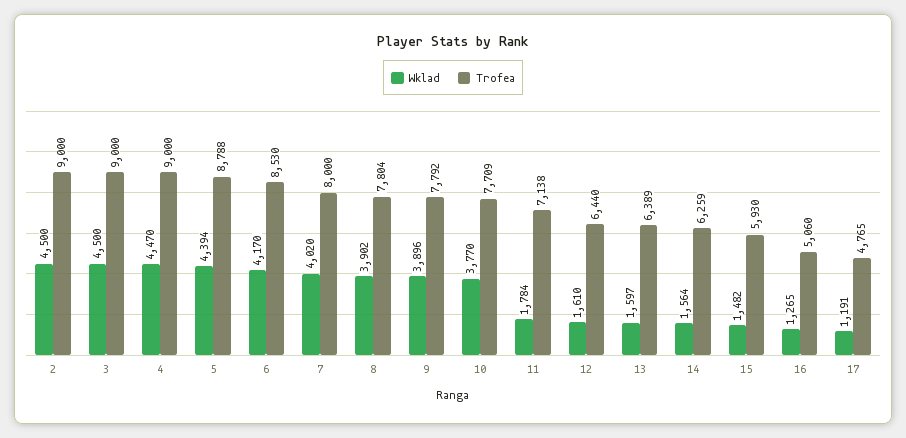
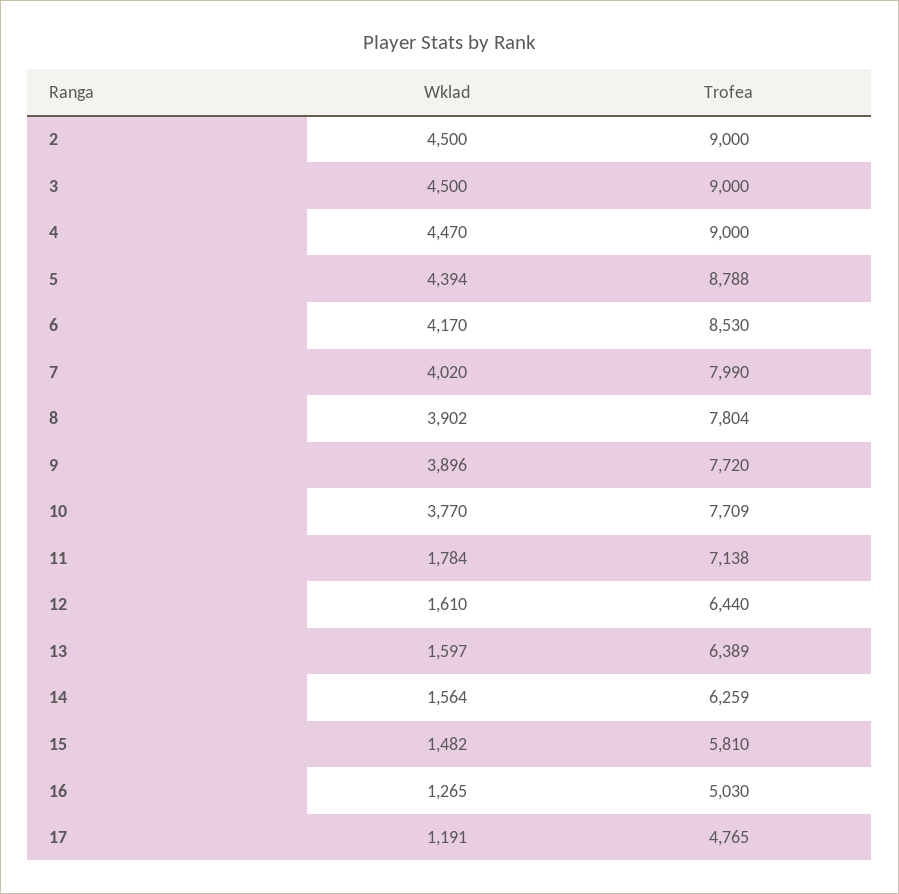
Trofea, 7: 8000 -> 7990
Trofea, 9: 7792 -> 7720
Trofea, 15: 5930 -> 5810
Trofea, 16: 5060 -> 5030

